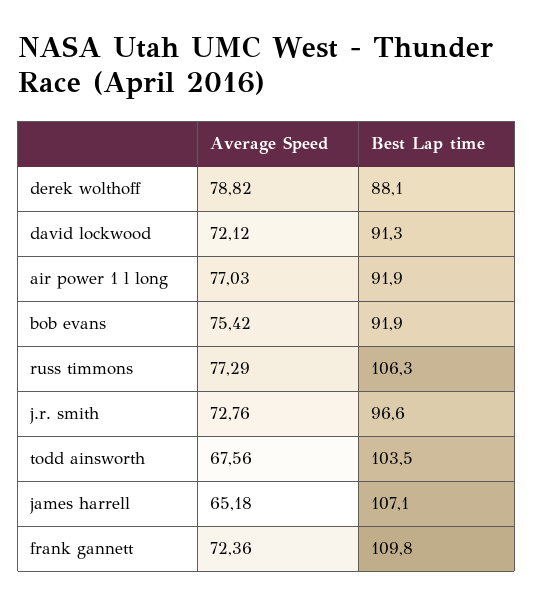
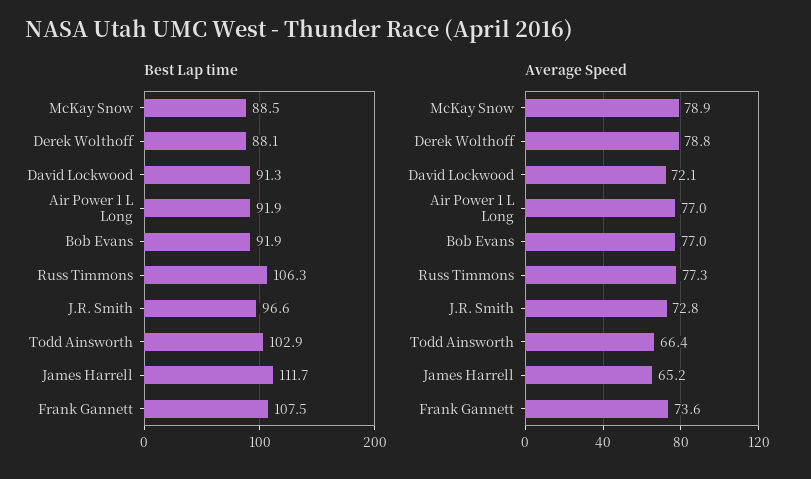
Average Speed, bob evans: 75.42 -> 77
Average Speed, todd ainsworth: 67.56 -> 66.4
Best Lap time, todd ainsworth: 103.5 -> 102.9
Best Lap time, james harrell: 107.1 -> 111.7
Average Speed, frank gannett: 72.36 -> 73.6
Best Lap time, frank gannett: 109.8 -> 107.5
Best Lap time, McKay Snow: none -> 88.5
Average Speed, McKay Snow: none -> 78.9

